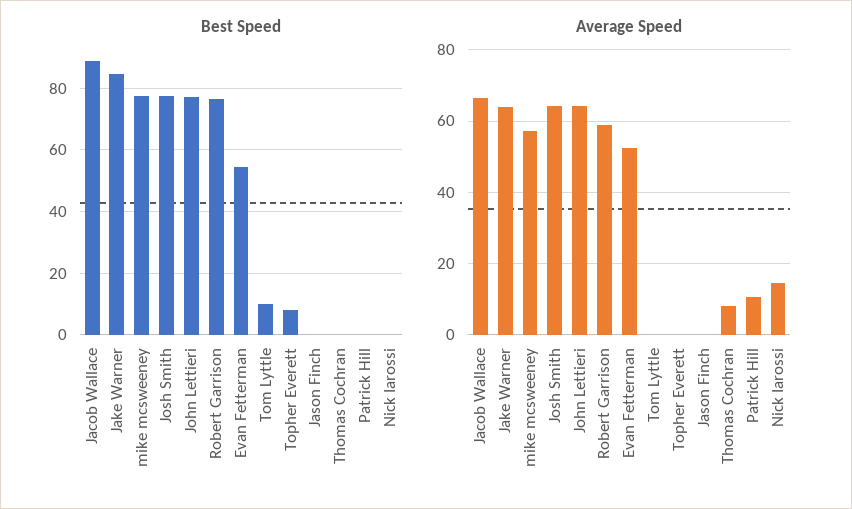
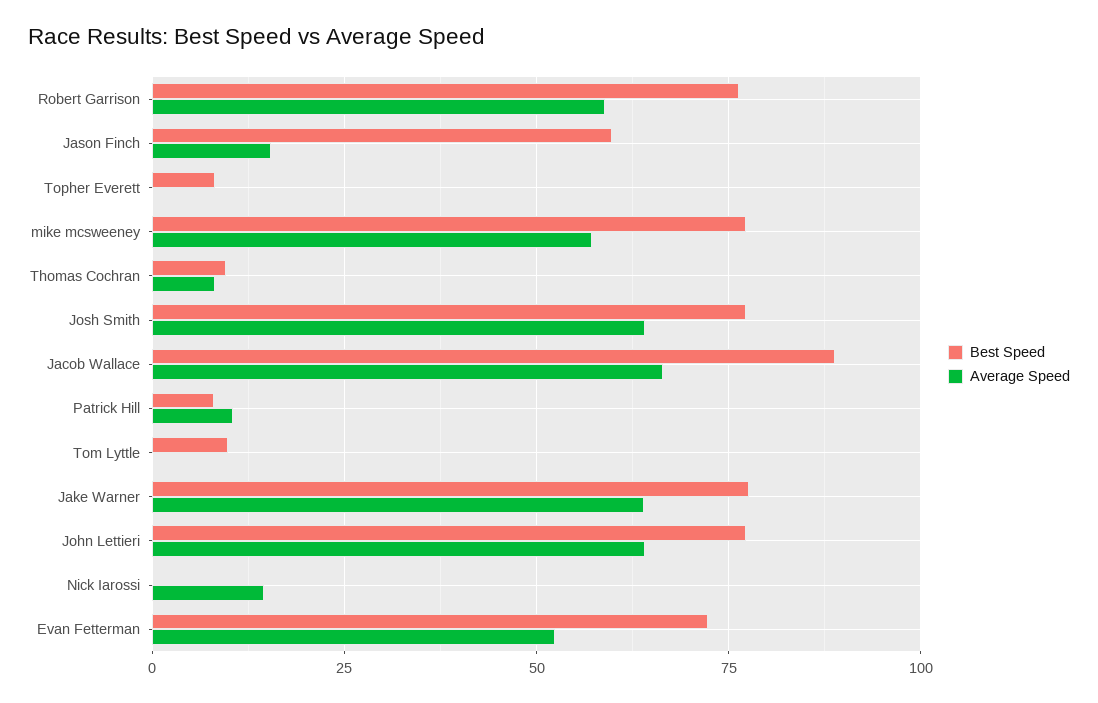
Best Speed, Jake Warner: 84 -> 77.5
Best Speed, Evan Fetterman: 54 -> 72.5
Best Speed, Jason Finch: 0 -> 60
Best Speed, Thomas Cochran: 0 -> 10
Best Speed, Patrick Hill: 0 -> 7.5
Average Speed, Jason Finch: 0 -> 15

